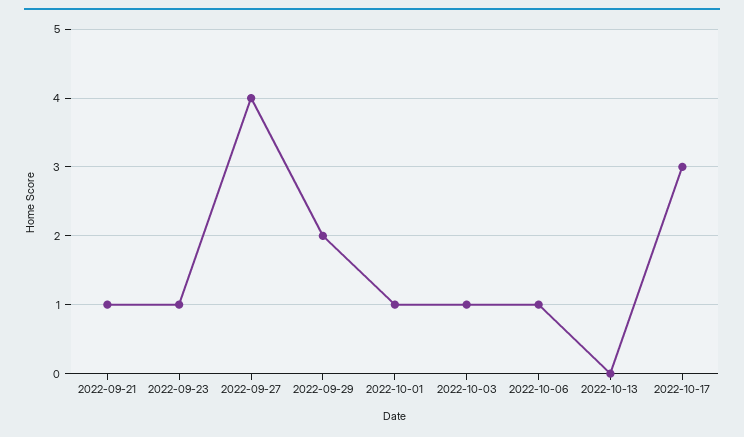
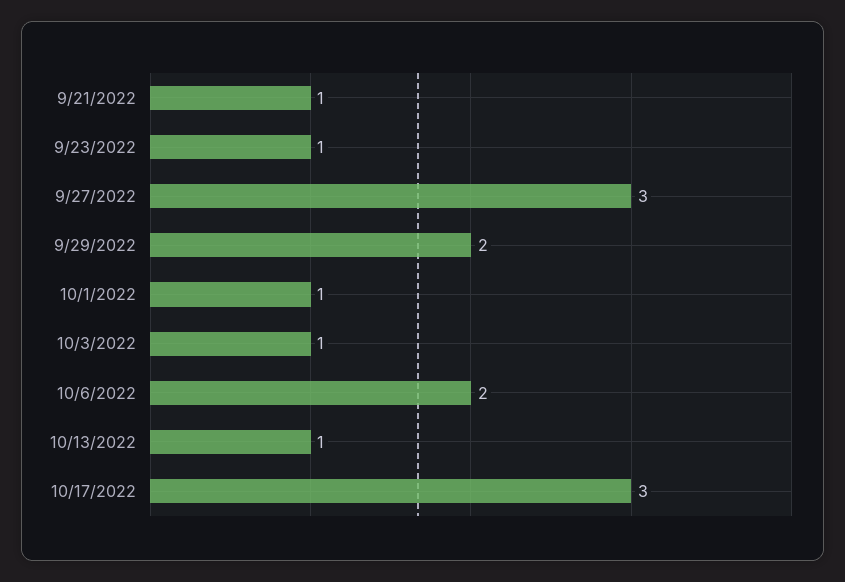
2022-09-27: 4 -> 3
2022-10-06: 1 -> 2
2022-10-13: 0 -> 1

